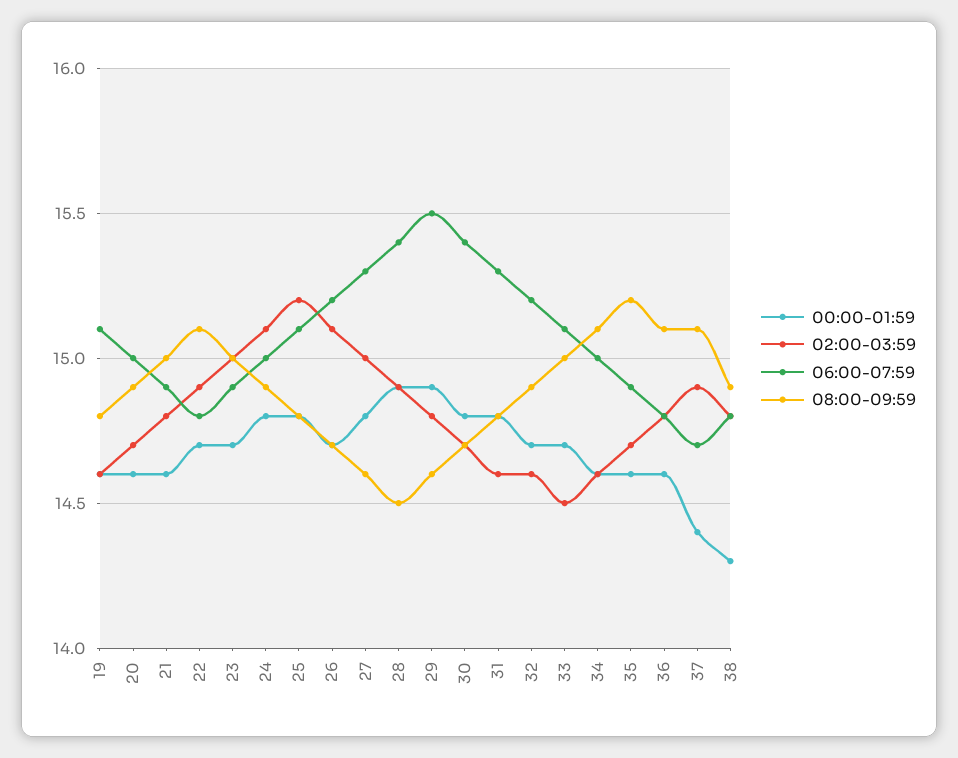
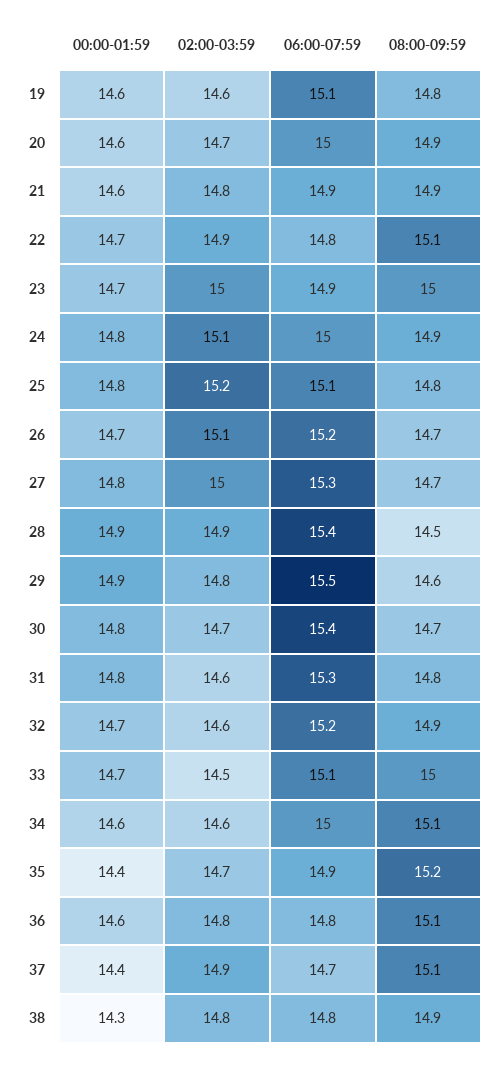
08:00-09:59, 21: 15 -> 14.9
08:00-09:59, 27: 14.6 -> 14.7
00:00-01:59, 35: 14.6 -> 14.4

